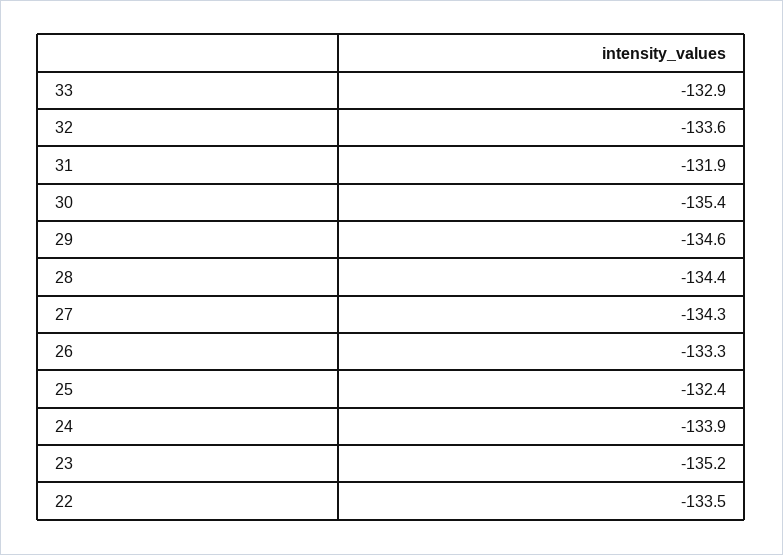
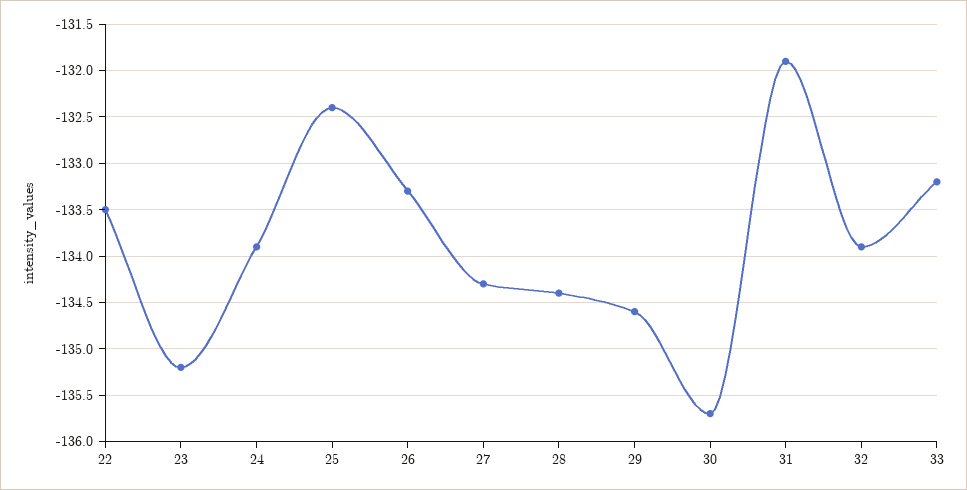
33: -132.9 -> -133.2
32: -133.6 -> -133.9
30: -135.4 -> -135.7

